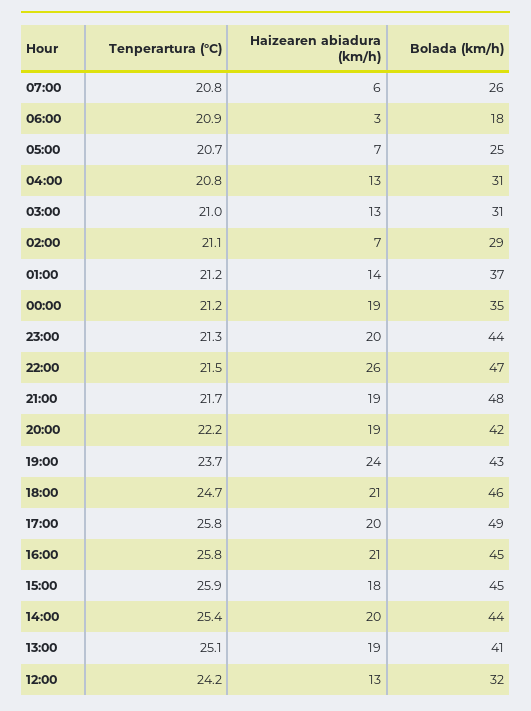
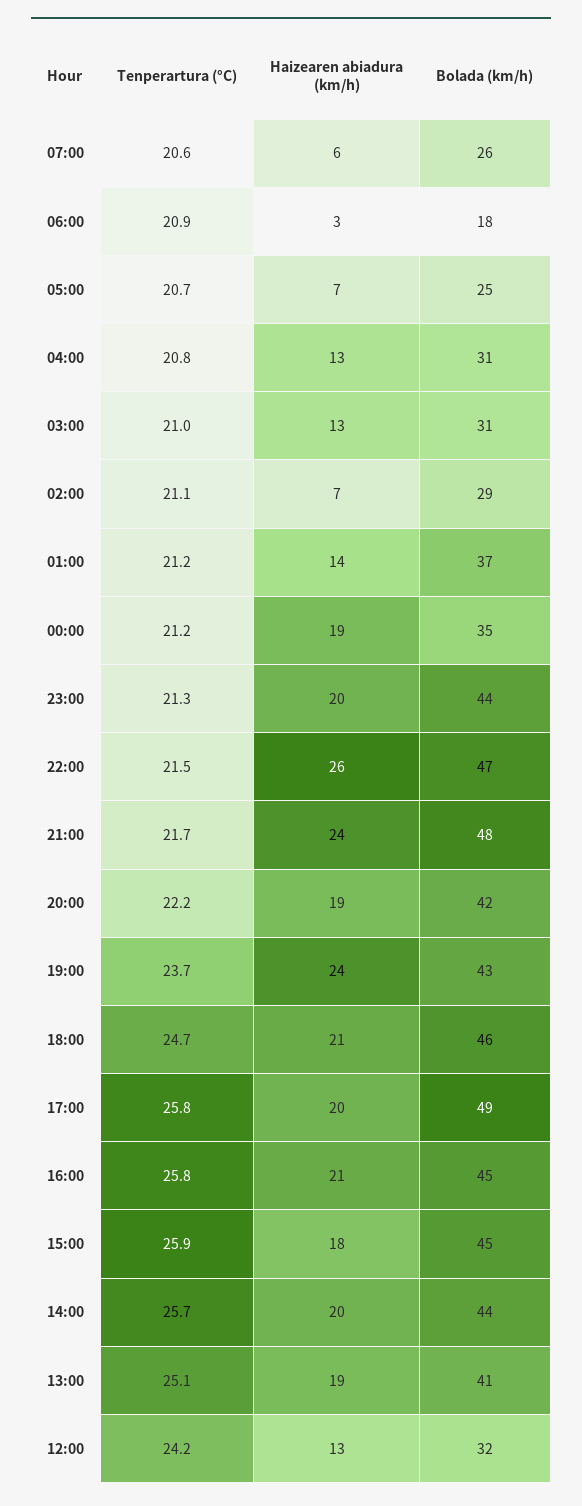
Tenperartura (°C), 07:00: 20.8 -> 20.6
Haizearen abiadura (km/h), 21:00: 19 -> 24
Tenperartura (°C), 14:00: 25.4 -> 25.7

